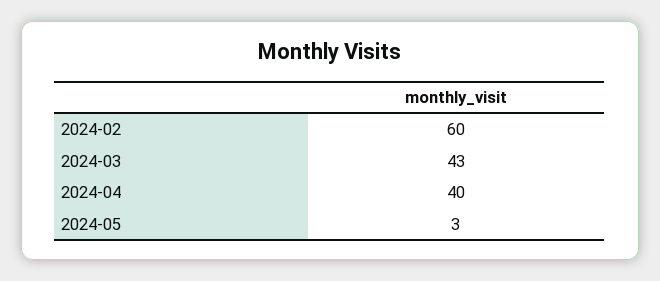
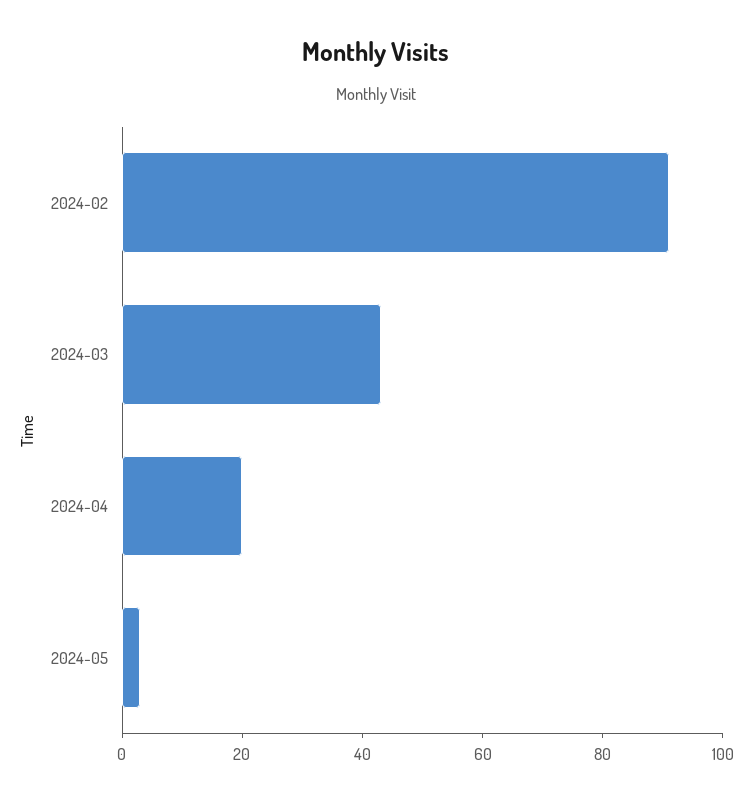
2024-02: 60 -> 90
2024-04: 40 -> 20

